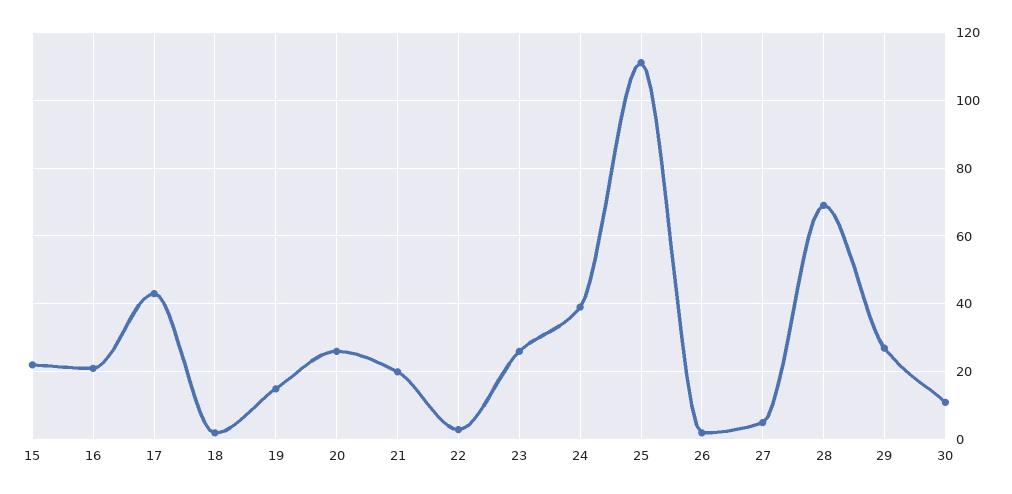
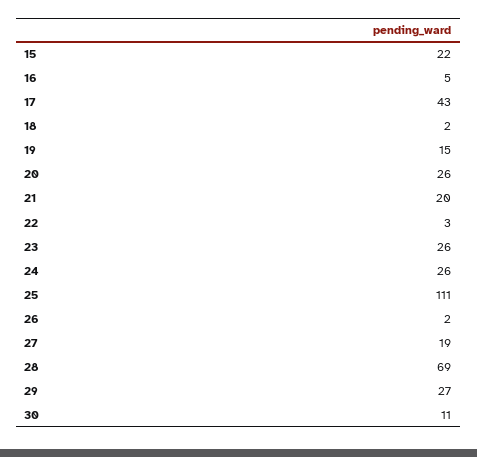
16: 20 -> 5
24: 40 -> 26
27: 5 -> 19

